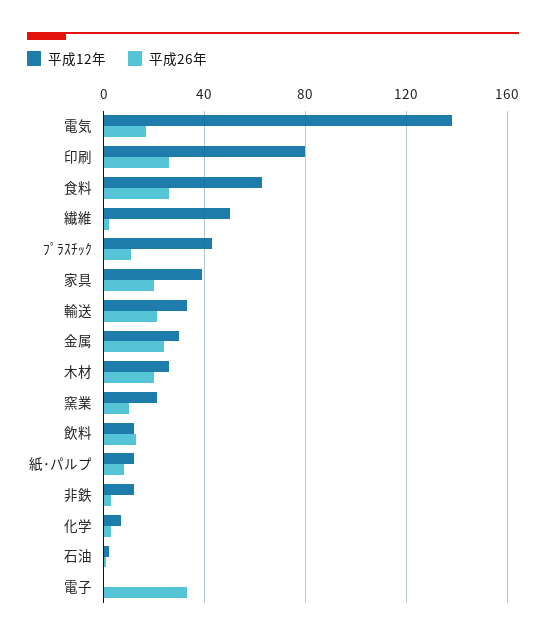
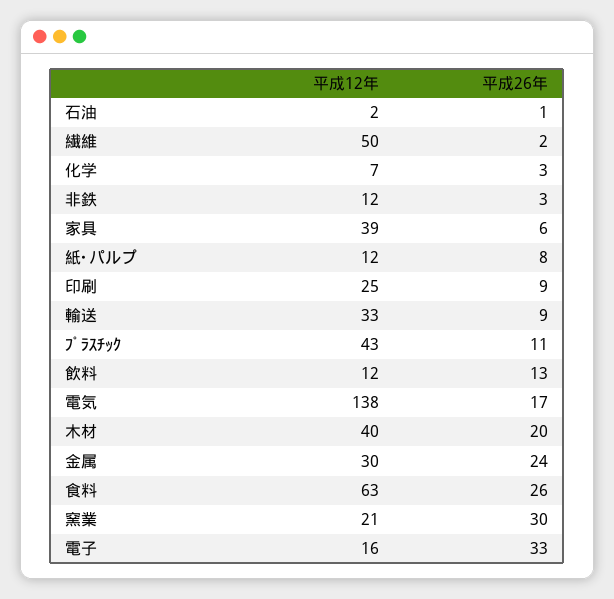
平成12年, 印刷: 80 -> 25
平成26年, 印刷: 25 -> 9
平成26年, 家具: 20 -> 6
平成26年, 輸送: 20 -> 9
平成12年, 木材: 25 -> 40
平成26年, 窯業: 10 -> 30
平成12年, 電子: 0 -> 16

